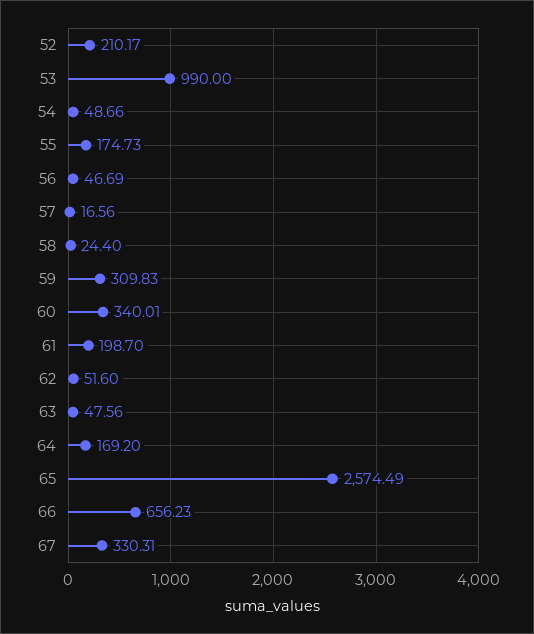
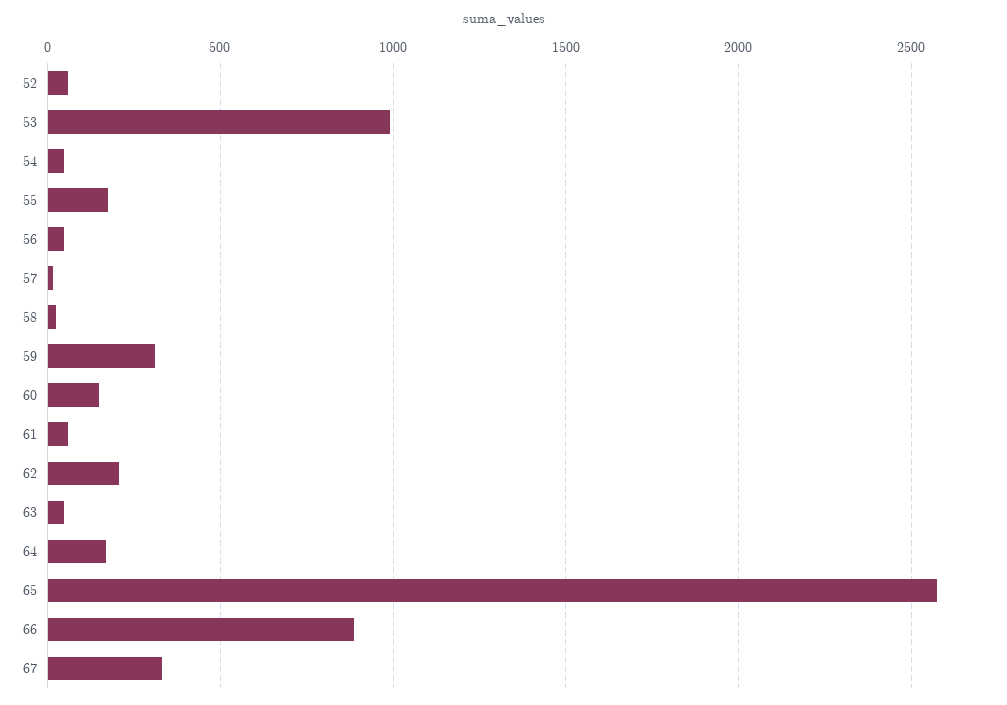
52: 210.17 -> 50
60: 340.01 -> 150
61: 198.7 -> 50
62: 51.6 -> 200
66: 656.23 -> 900

